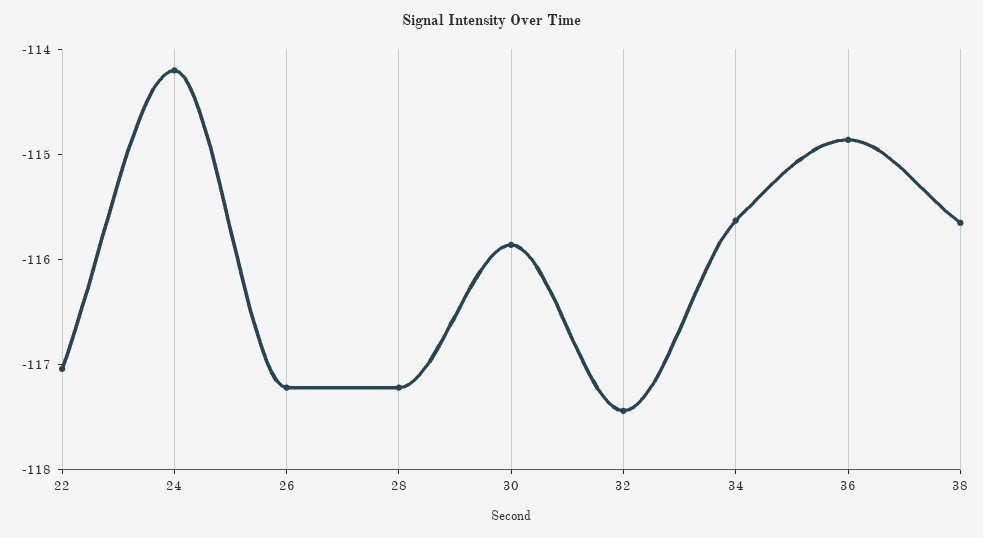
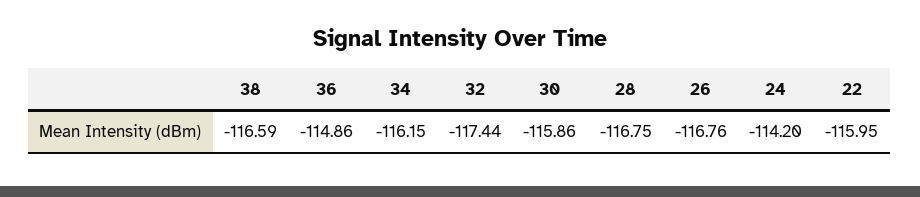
22: -117 -> -115.95
26: -117.2 -> -116.76
28: -117.2 -> -116.75
34: -115.6 -> -116.15
38: -115.6 -> -116.59

